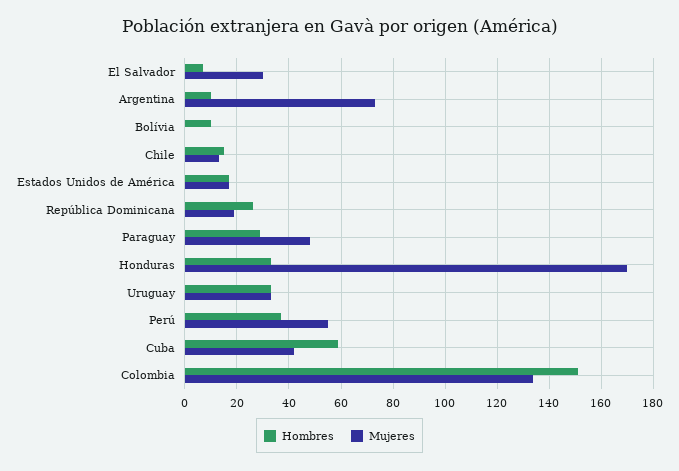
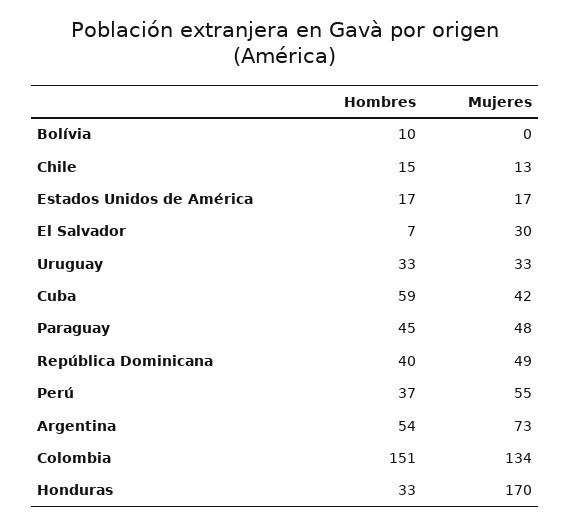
Hombres, Argentina: 10 -> 54
Hombres, República Dominicana: 25 -> 40
Mujeres, República Dominicana: 20 -> 49
Hombres, Paraguay: 30 -> 45

